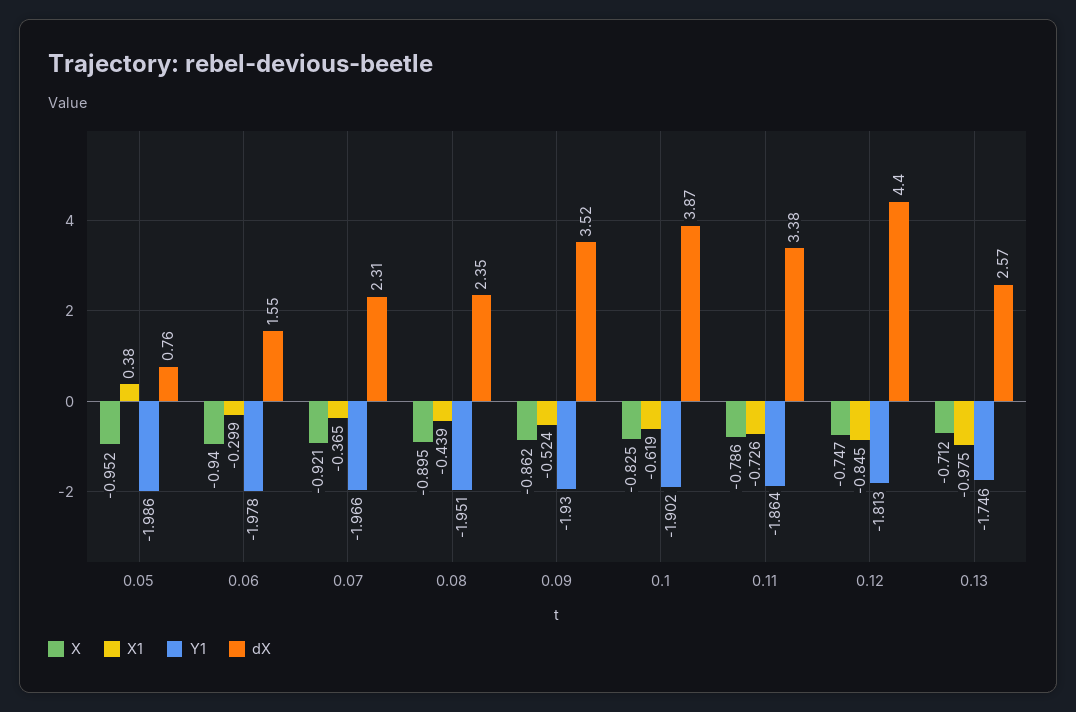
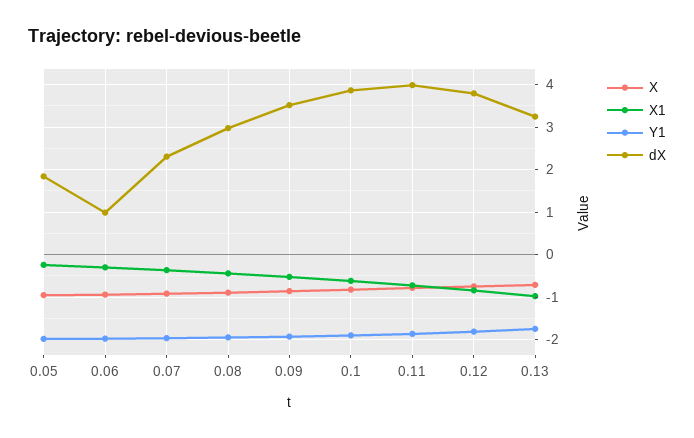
X1, 0.05: 0.38 -> -0.2
dX, 0.05: 0.76 -> 1.8
dX, 0.06: 1.55 -> 1
dX, 0.08: 2.35 -> 3
dX, 0.11: 3.38 -> 4
dX, 0.12: 4.4 -> 3.8
dX, 0.13: 2.57 -> 3.2

